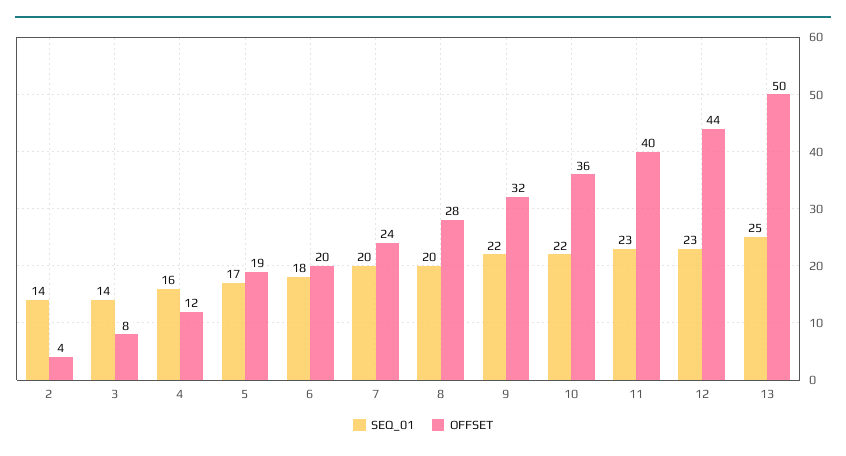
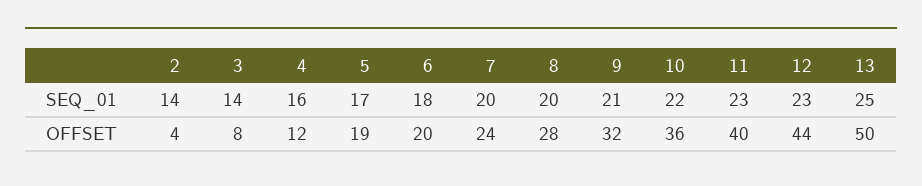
SEQ_01, 9: 22 -> 21

